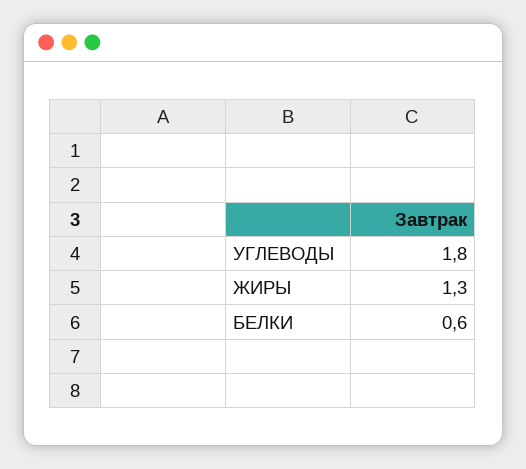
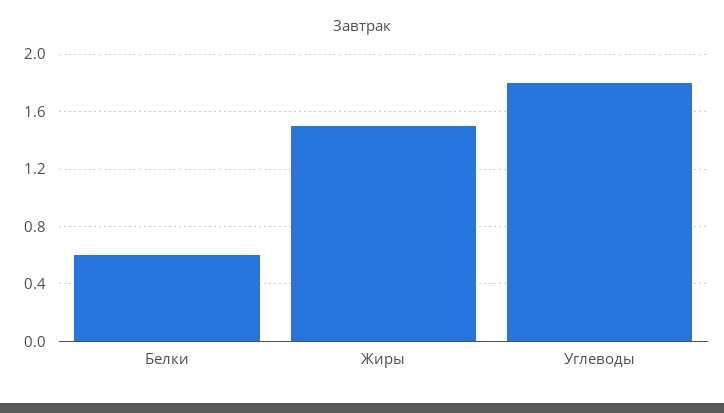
ЖИРЫ: 1.3 -> 1.5

